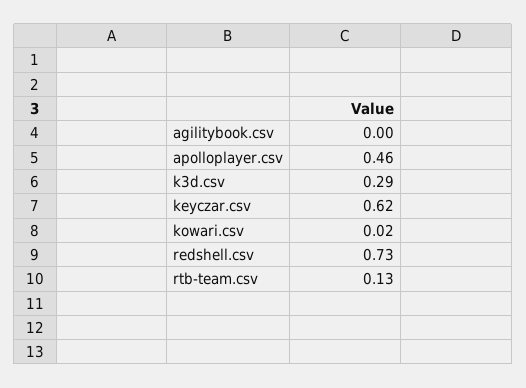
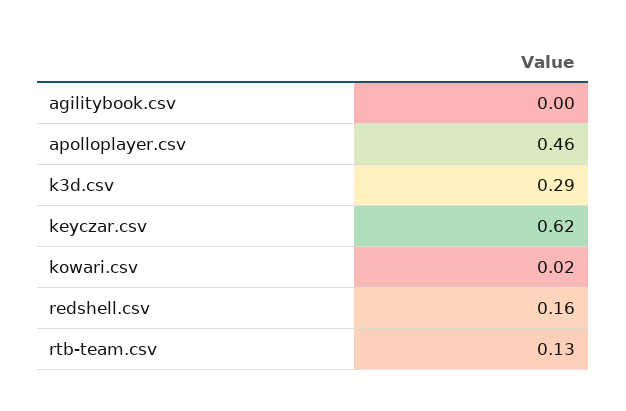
redshell.csv: 0.73 -> 0.16

